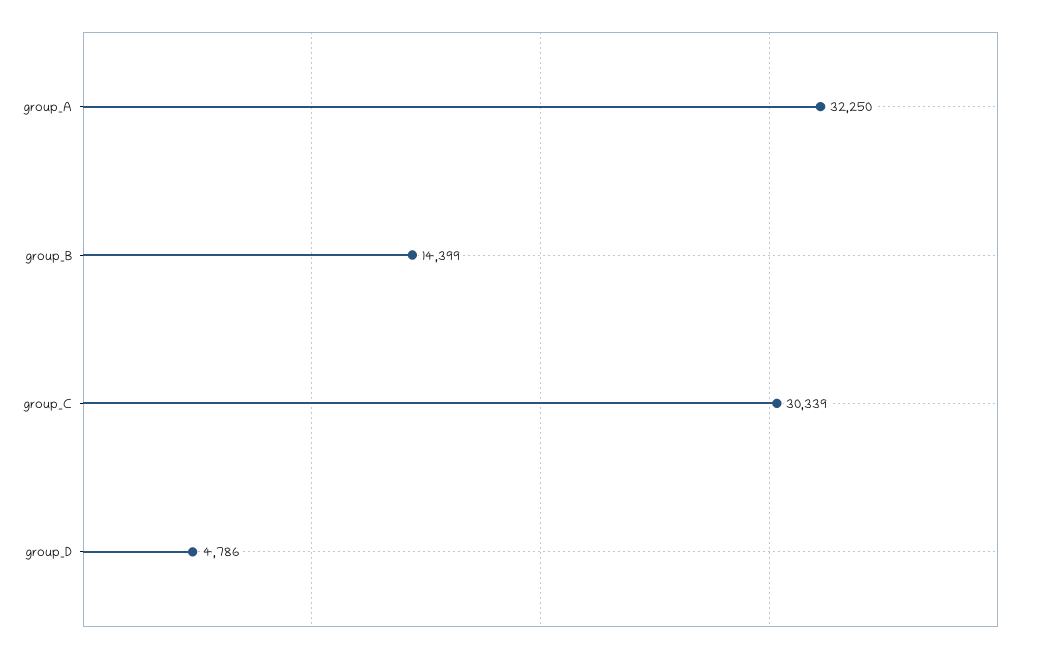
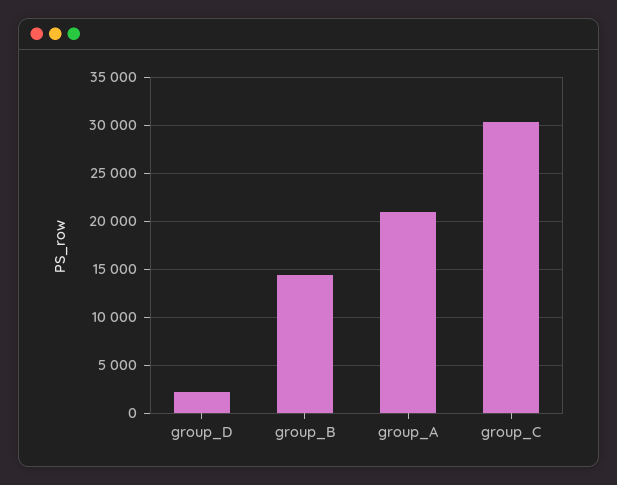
group_A: 32250 -> 21000
group_D: 4786 -> 2000

